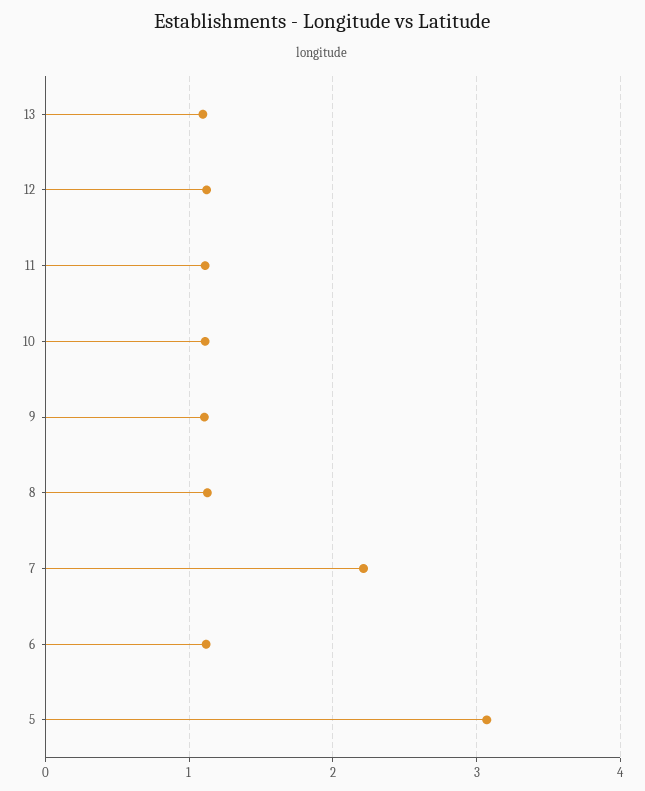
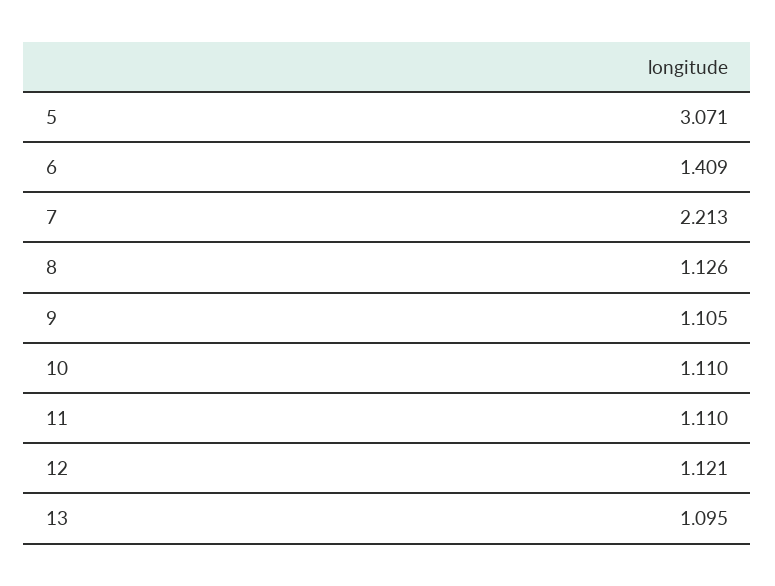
6: 1.1 -> 1.409

